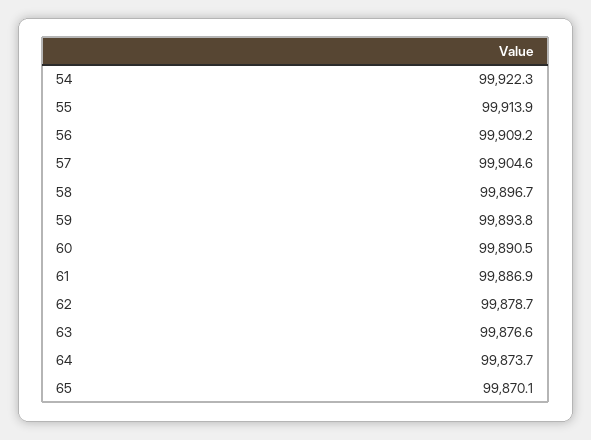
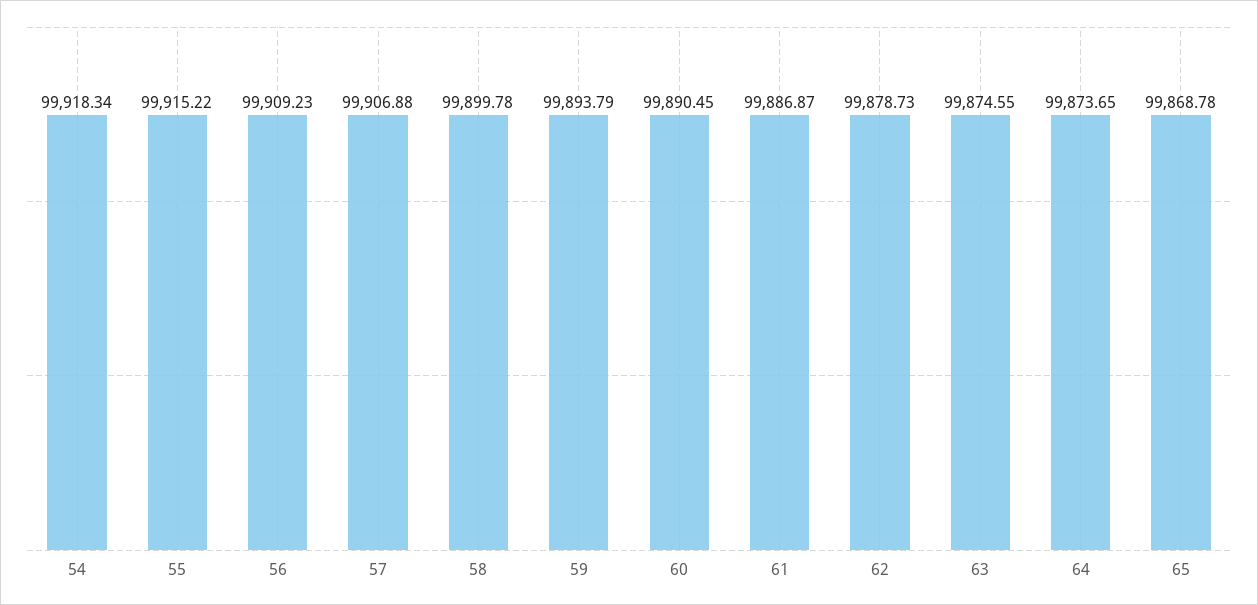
54: 99922.3 -> 99918.34
55: 99913.9 -> 99915.22
57: 99904.6 -> 99906.88
58: 99896.7 -> 99899.78
63: 99876.6 -> 99874.55
65: 99870.1 -> 99868.78

